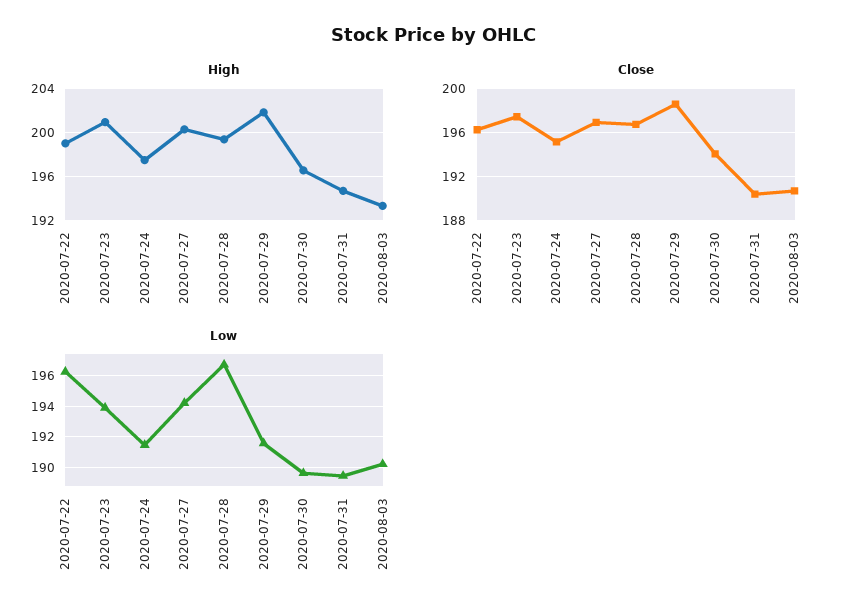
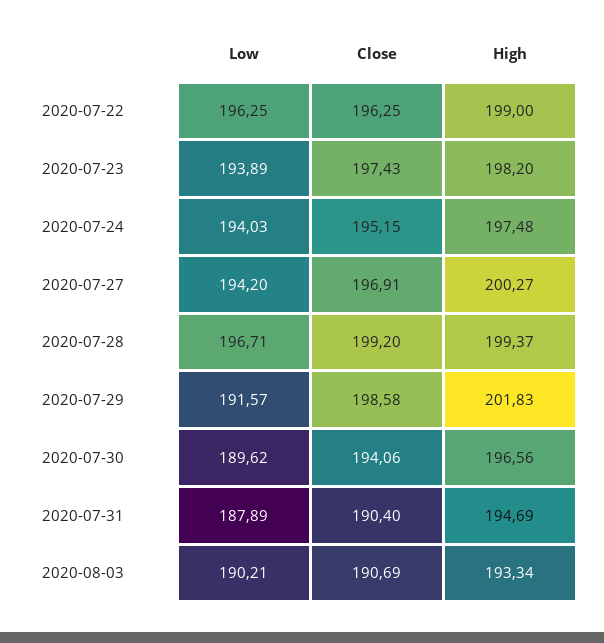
High, 2020-07-23: 201 -> 198.2
Close, 2020-07-28: 197 -> 199.2
Low, 2020-07-24: 191.5 -> 194.03
Low, 2020-07-31: 189.5 -> 187.89

